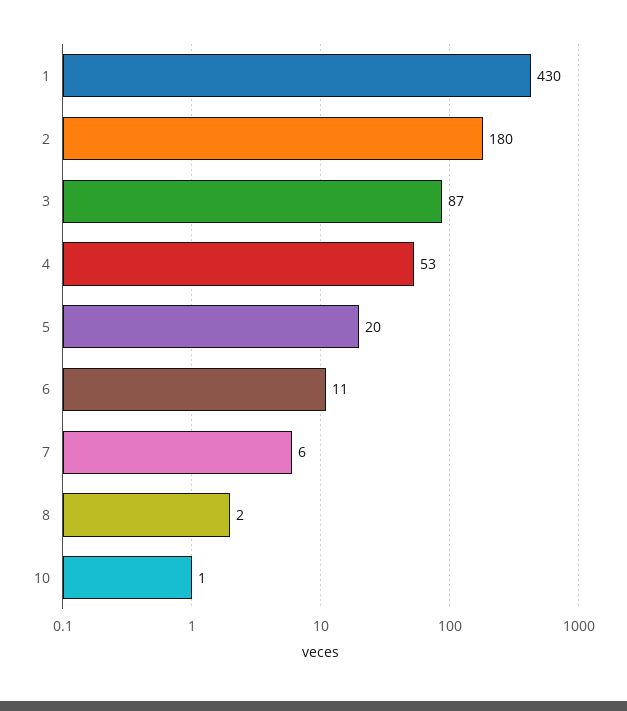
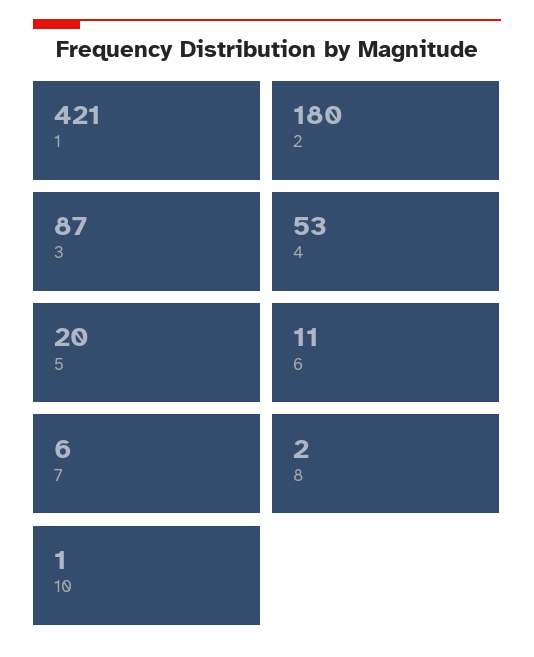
1: 430 -> 421

